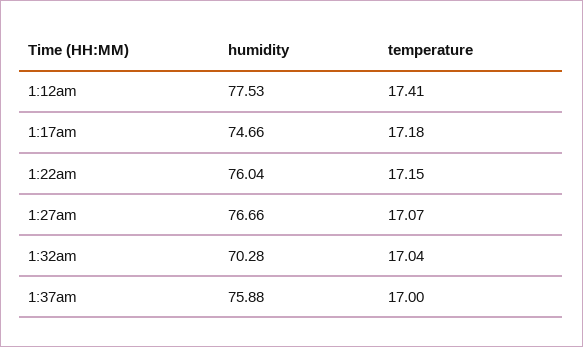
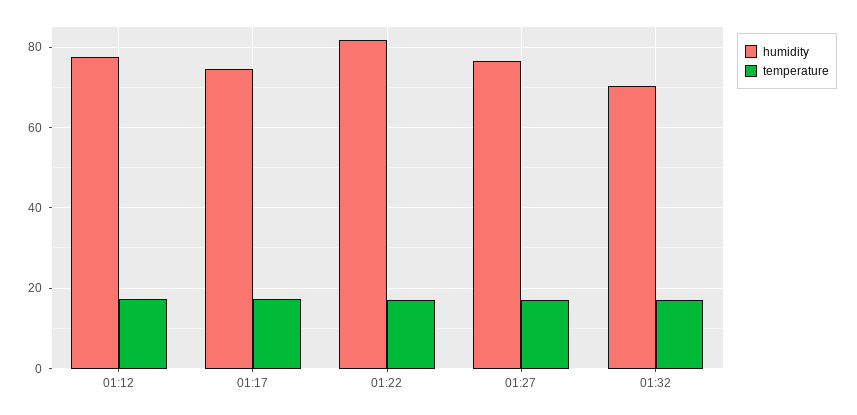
humidity, 1:22am: 76.04 -> 82
humidity, 1:37am: 75.88 -> none
temperature, 1:37am: 17 -> none

